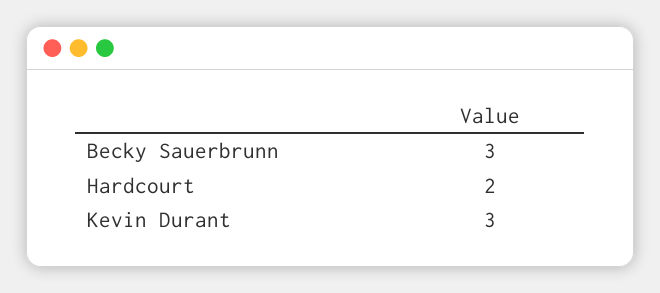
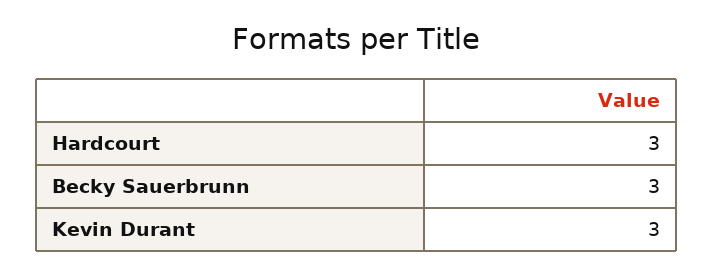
Hardcourt: 2 -> 3

